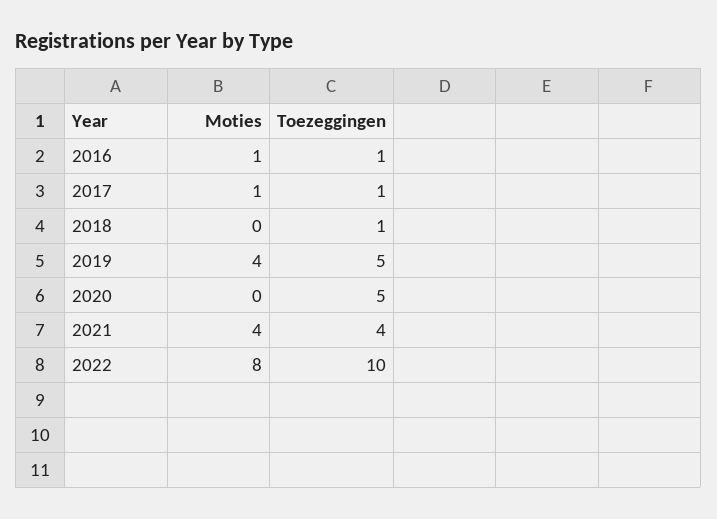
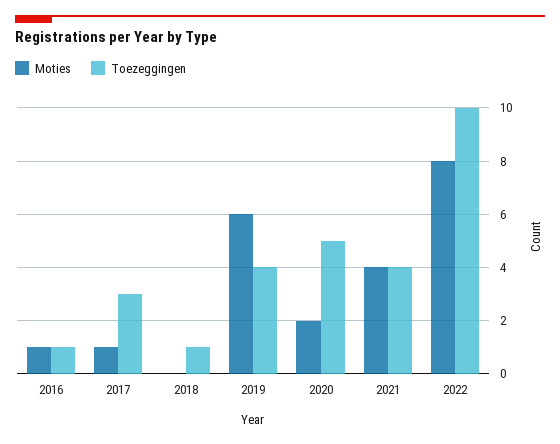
Toezeggingen, 2017: 1 -> 3
Moties, 2019: 4 -> 6
Toezeggingen, 2019: 5 -> 4
Moties, 2020: 0 -> 2

